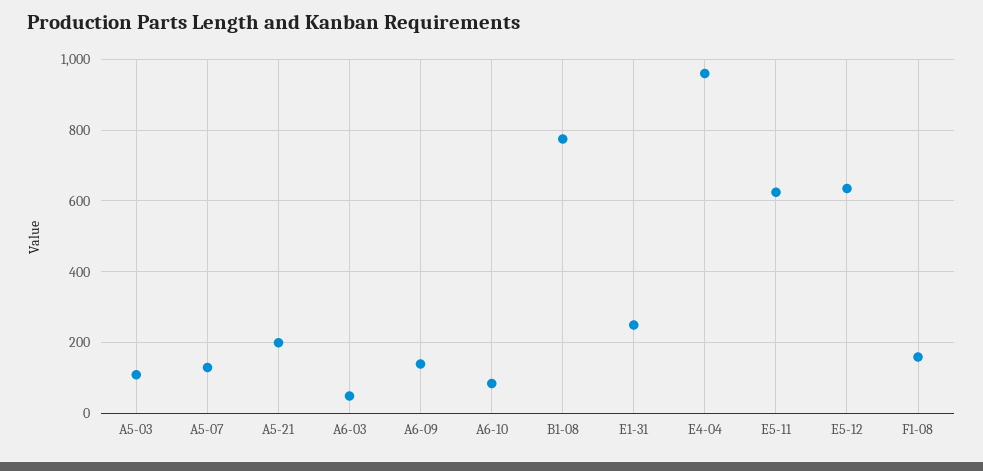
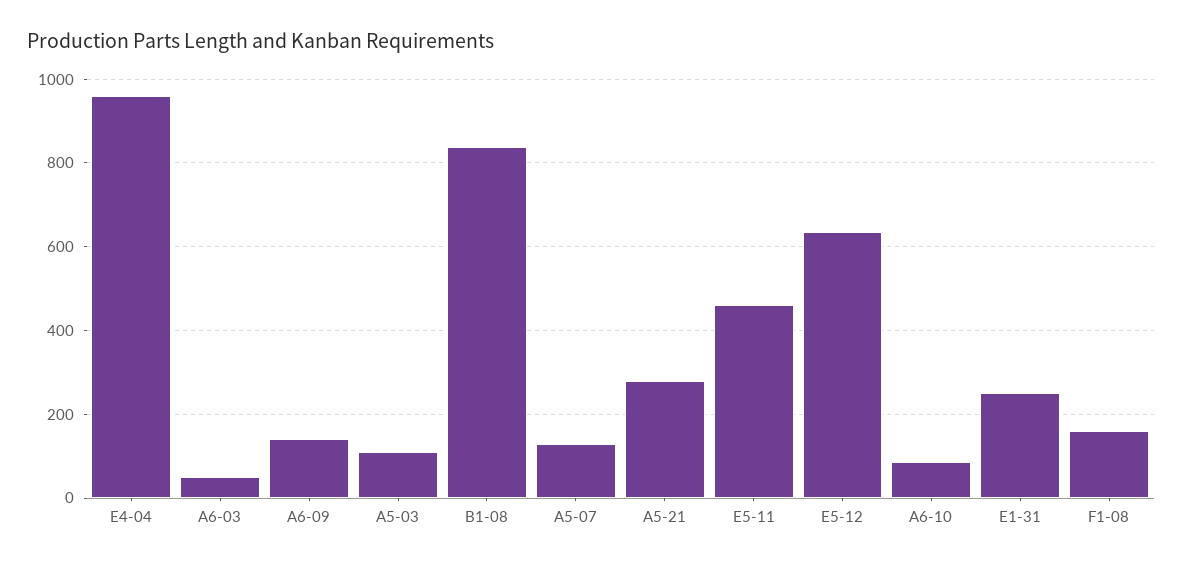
A5-21: 200 -> 280
B1-08: 780 -> 840
E5-11: 620 -> 460

